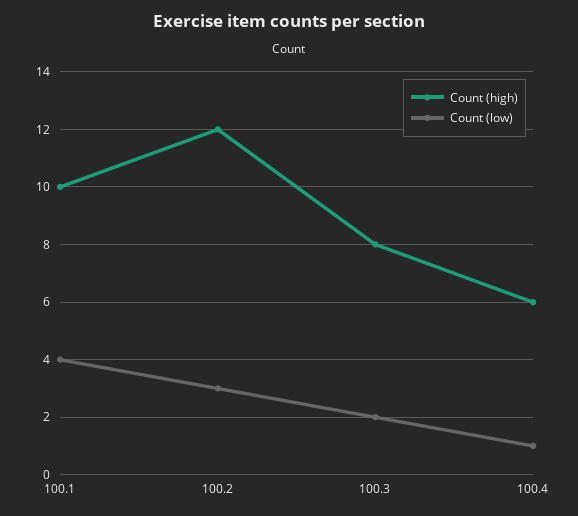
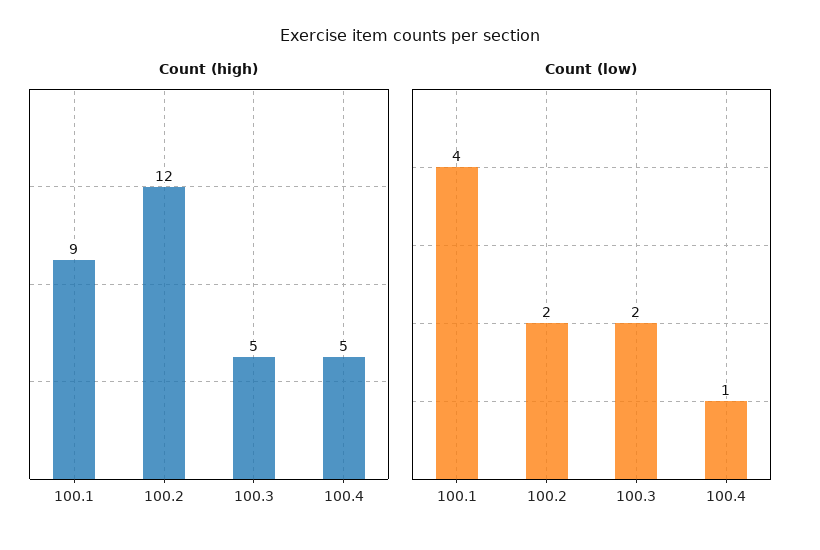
Count (high), 100.1: 10 -> 9
Count (low), 100.2: 3 -> 2
Count (high), 100.3: 8 -> 5
Count (high), 100.4: 6 -> 5

